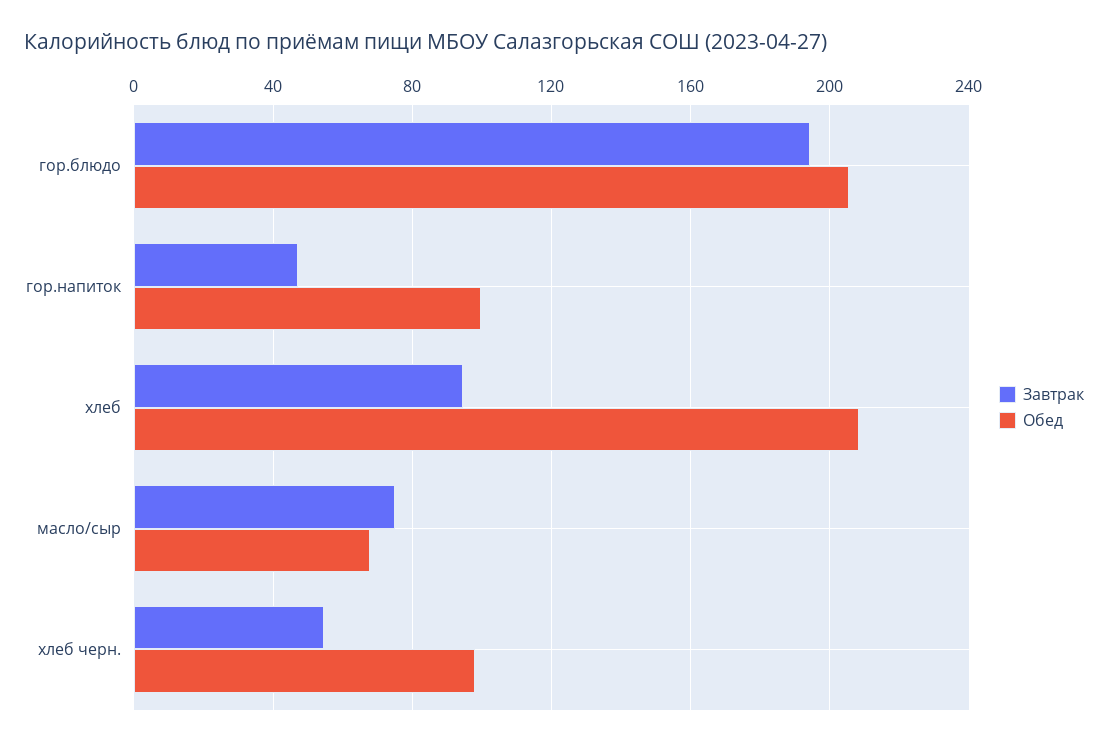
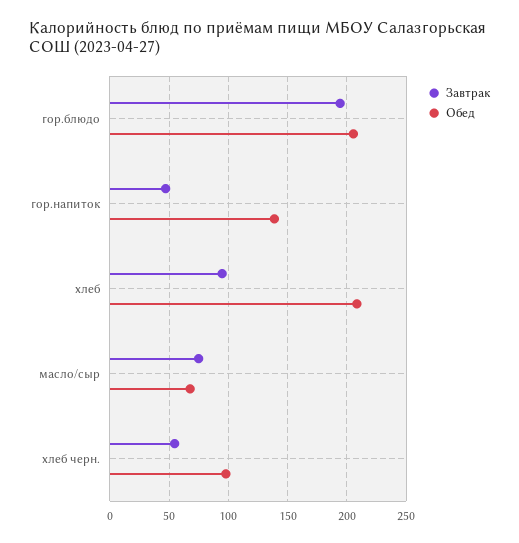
Обед, гор.напиток: 100 -> 140

